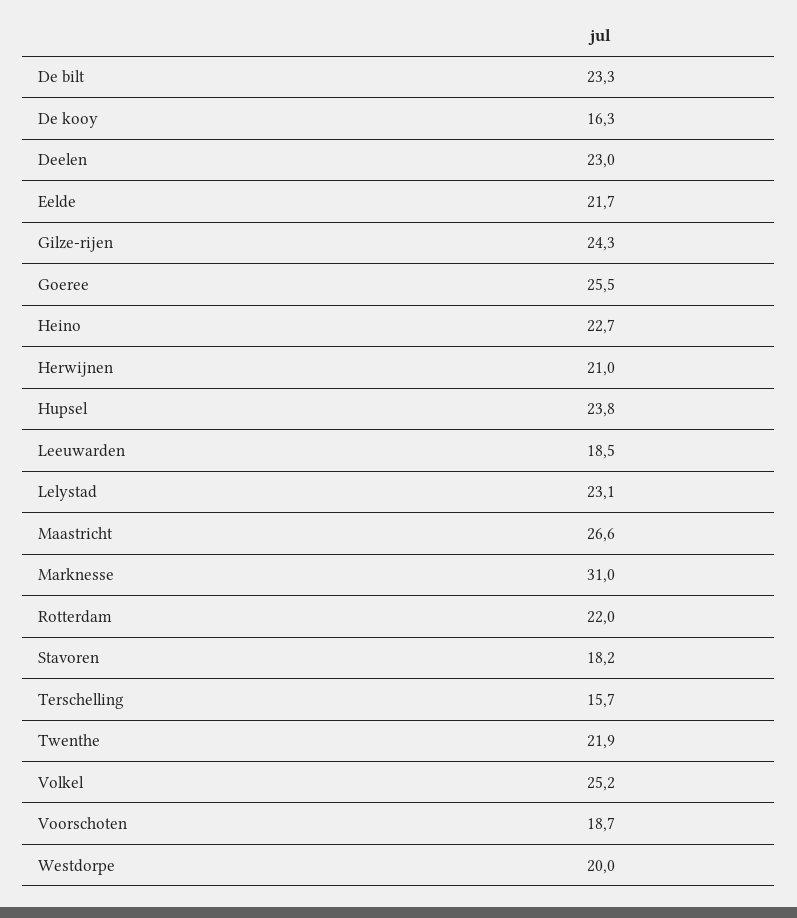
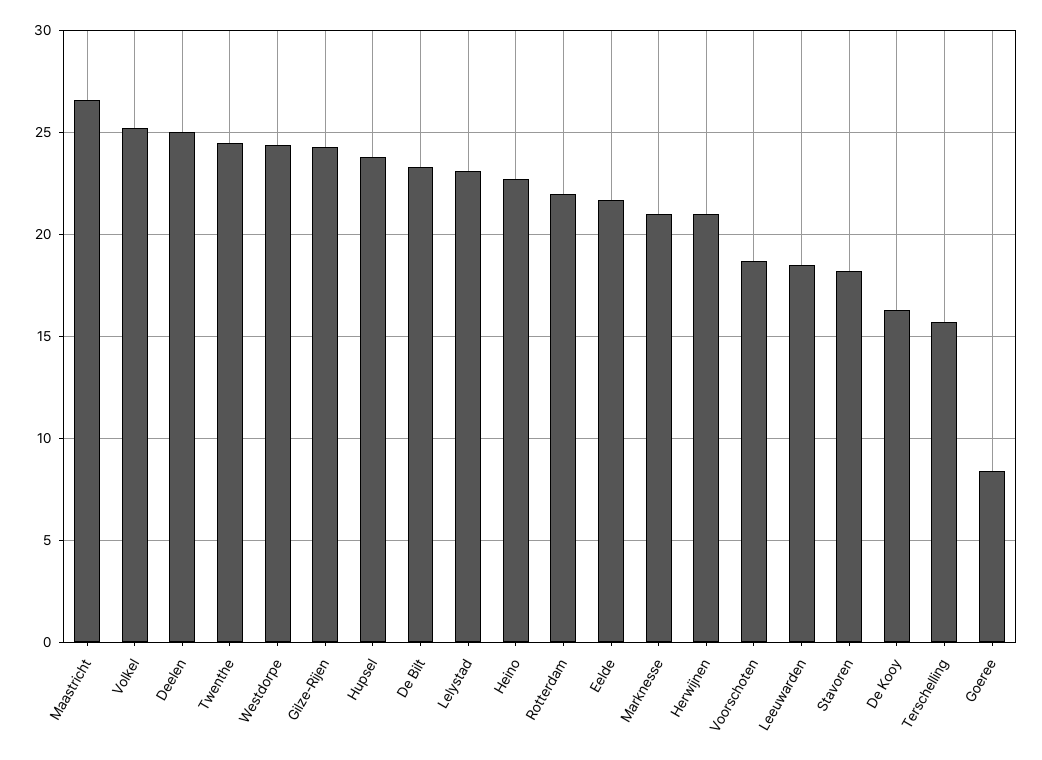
Deelen: 23 -> 25
Goeree: 25.5 -> 8.5
Marknesse: 31 -> 21
Twenthe: 21.9 -> 24.5
Westdorpe: 20 -> 24.5

